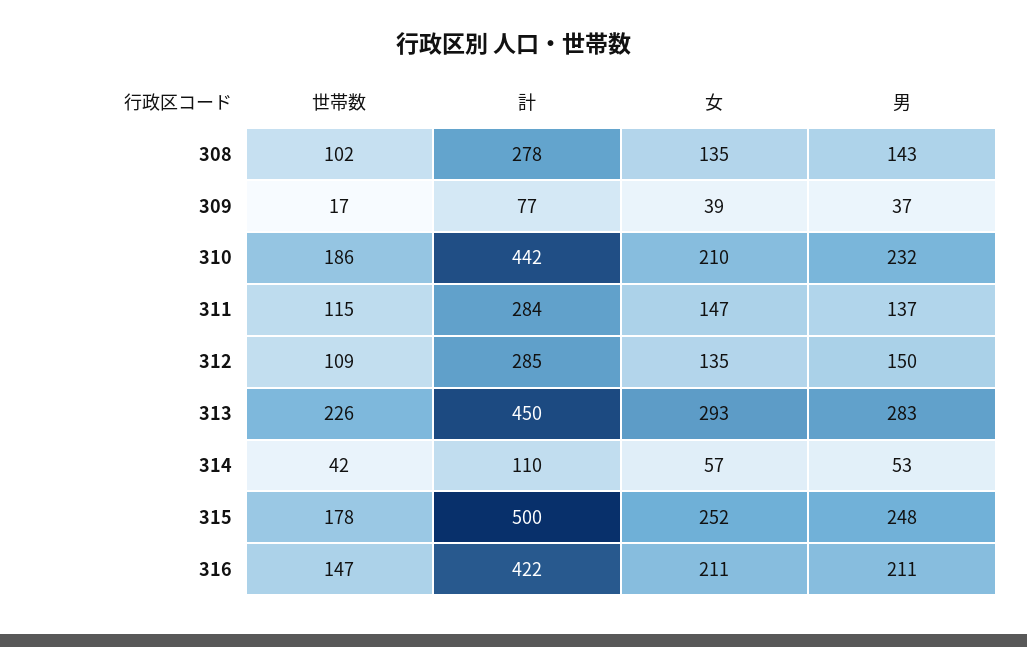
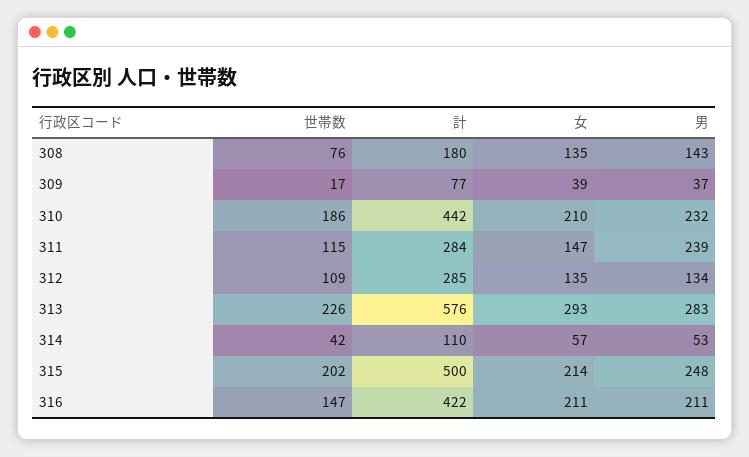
世帯数, 308: 102 -> 76
計, 308: 278 -> 180
男, 311: 137 -> 239
男, 312: 150 -> 134
計, 313: 450 -> 576
世帯数, 315: 178 -> 202
女, 315: 252 -> 214

